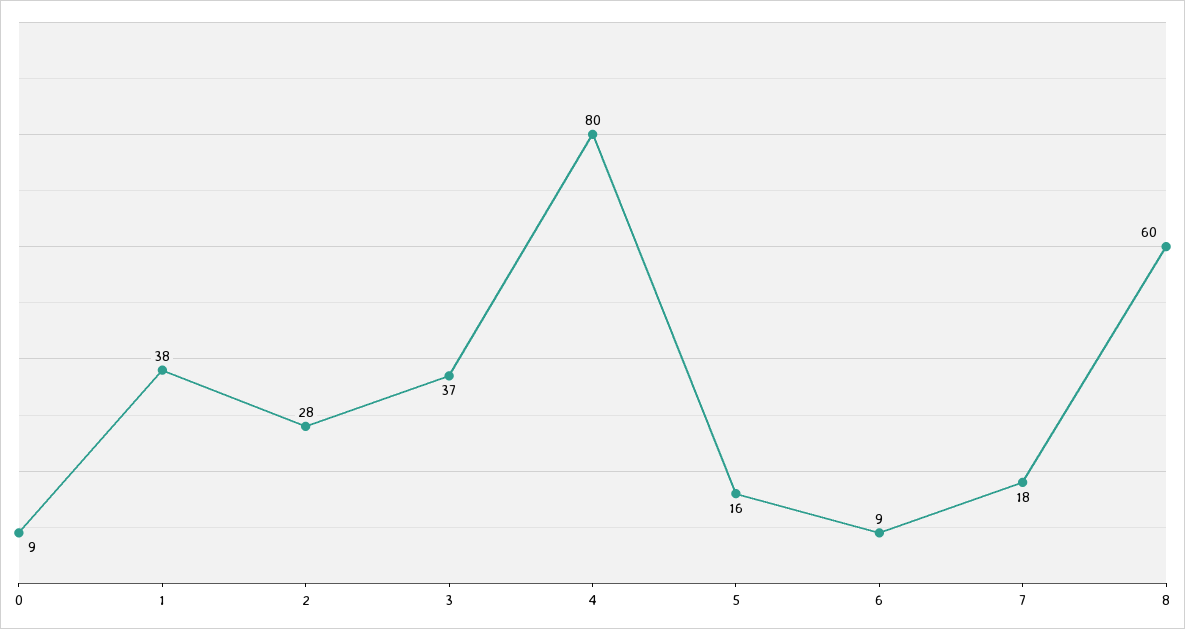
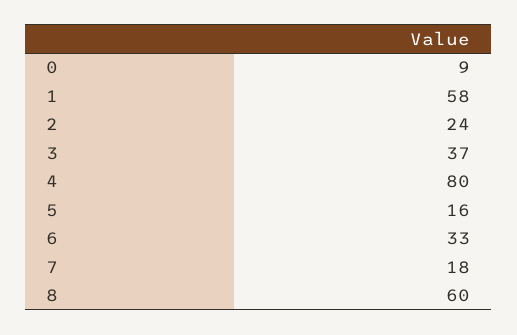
1: 38 -> 58
2: 28 -> 24
6: 9 -> 33

